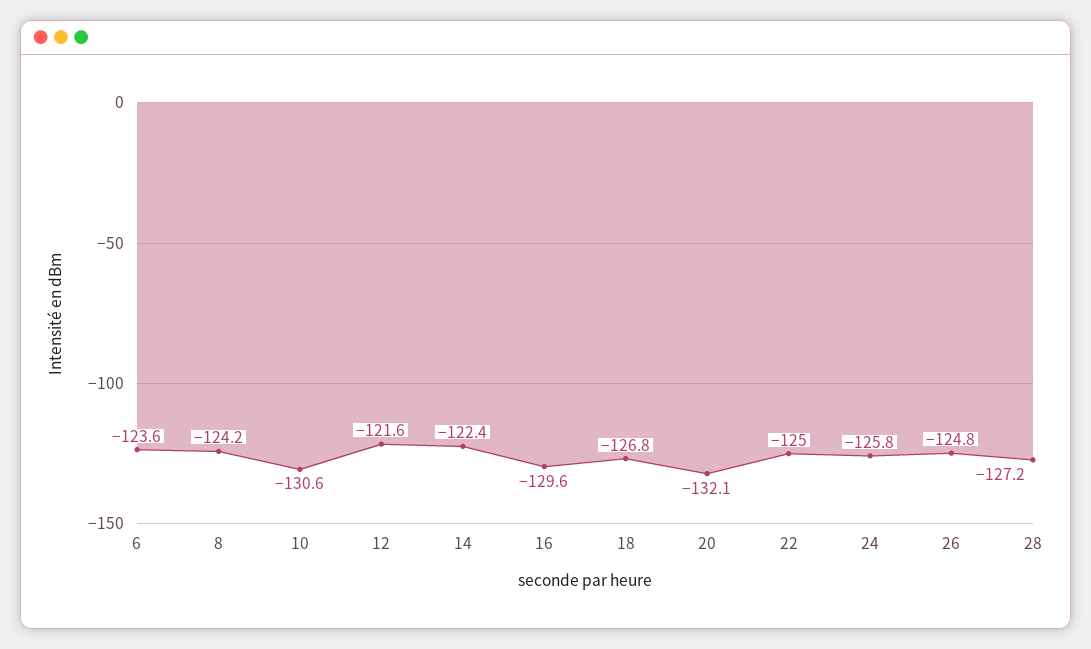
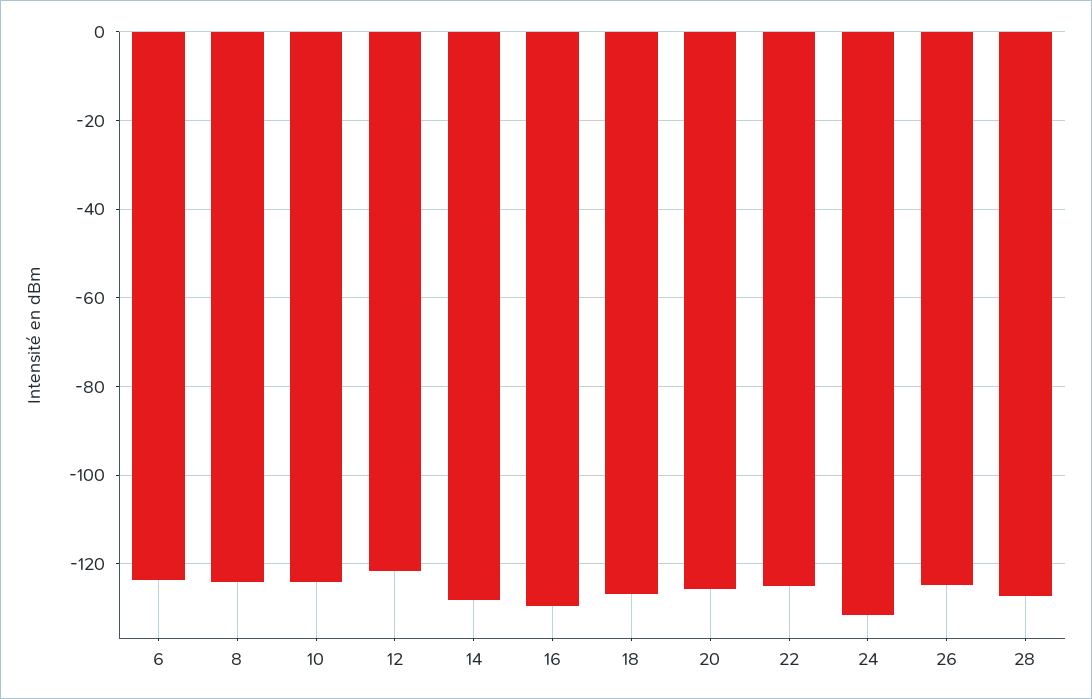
10: -130.6 -> -124
14: -122.4 -> -128
20: -132.1 -> -126
24: -125.8 -> -132

